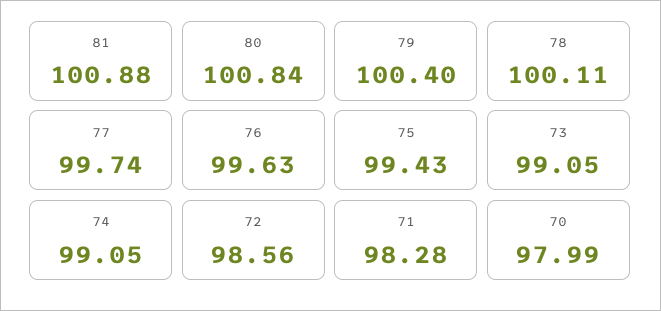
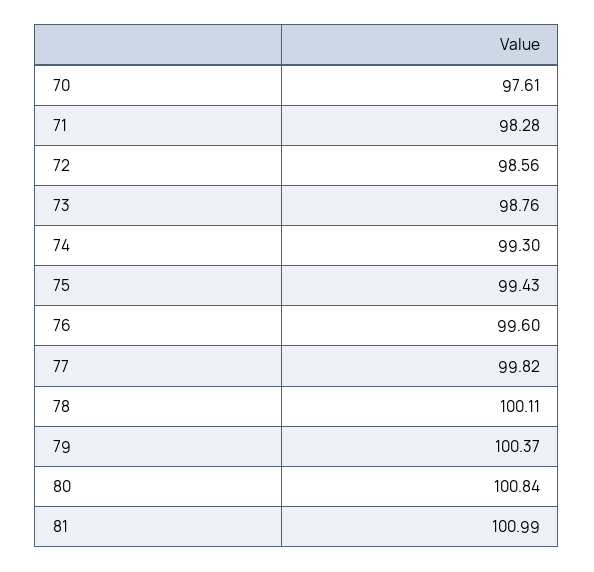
81: 100.88 -> 100.99
79: 100.4 -> 100.37
77: 99.74 -> 99.82
76: 99.63 -> 99.6
73: 99.05 -> 98.76
74: 99.05 -> 99.3
70: 97.99 -> 97.61

